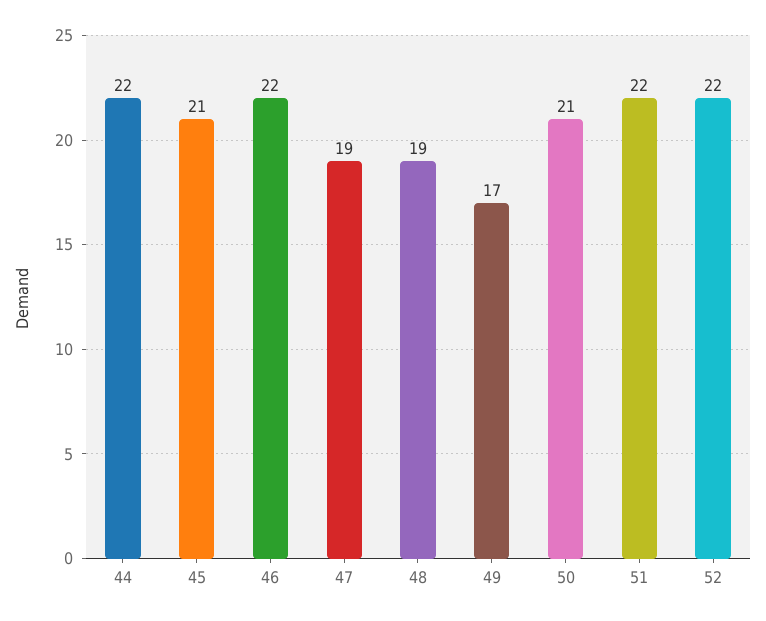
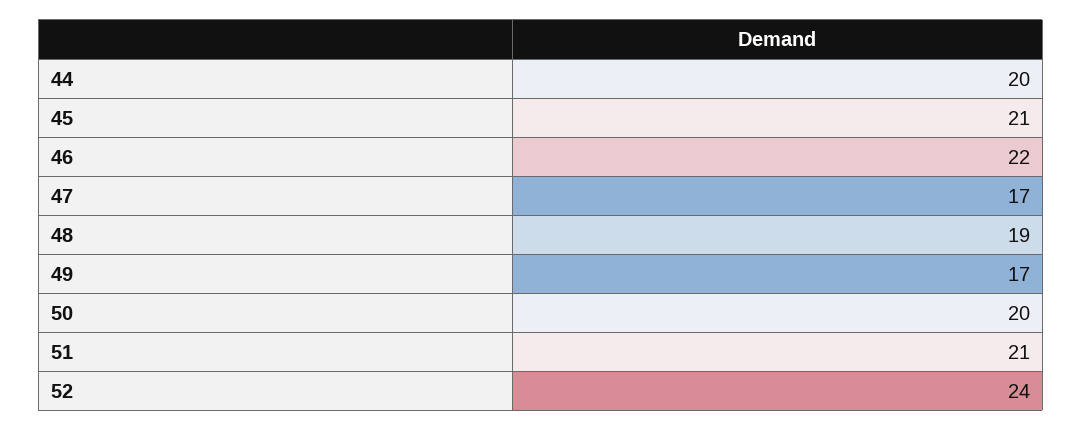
44: 22 -> 20
47: 19 -> 17
50: 21 -> 20
51: 22 -> 21
52: 22 -> 24

